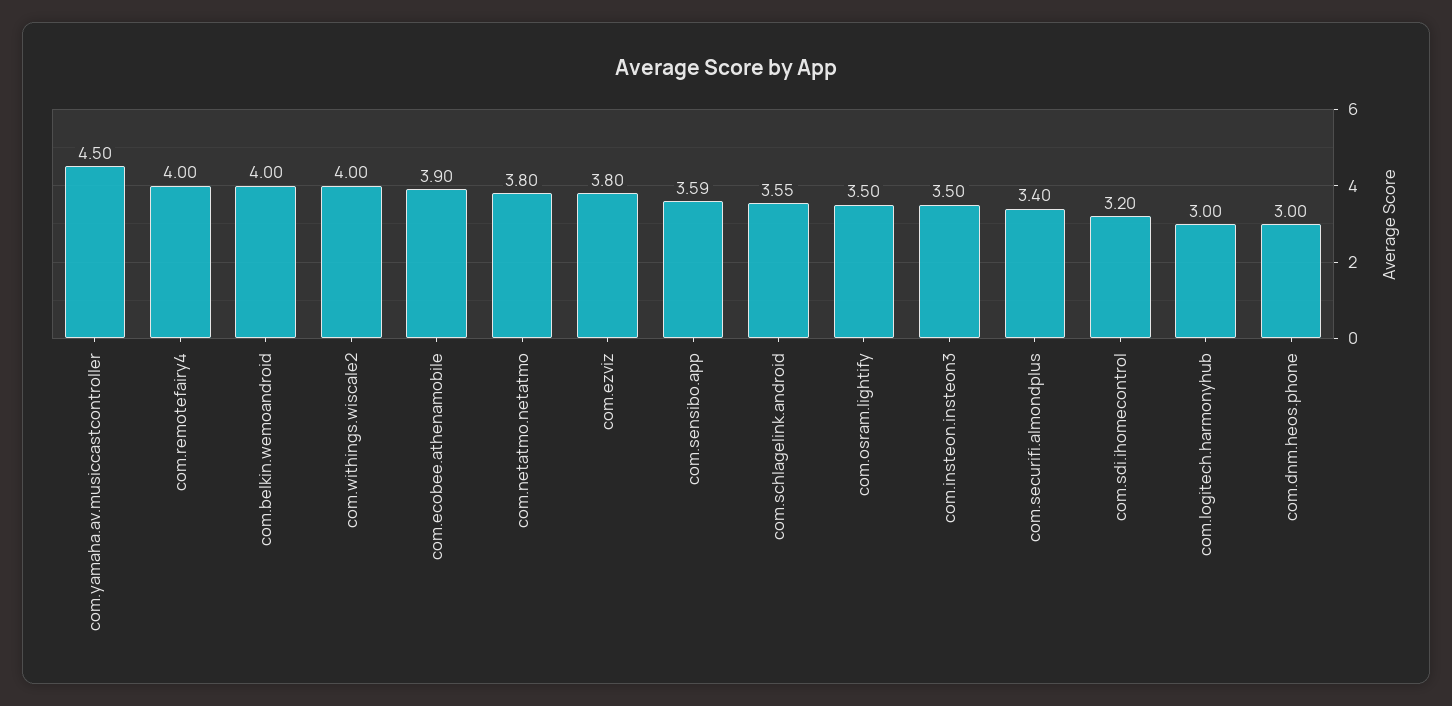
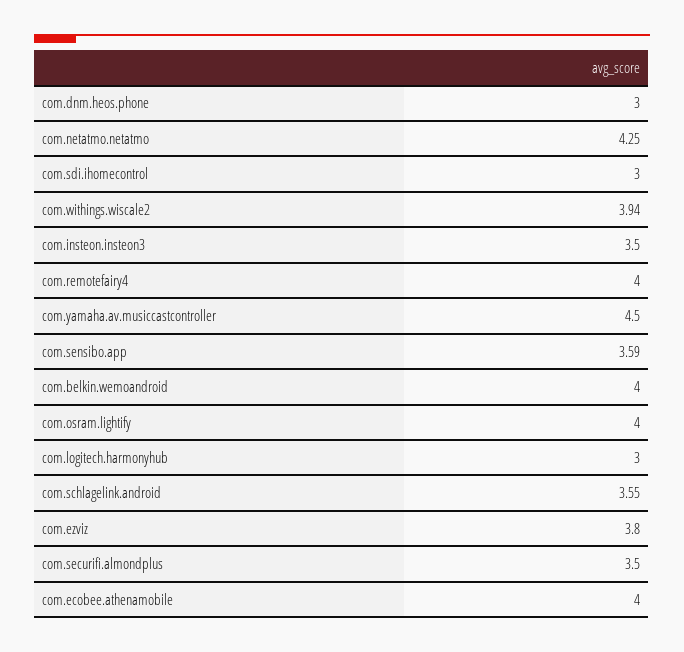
com.withings.wiscale2: 4 -> 3.94
com.ecobee.athenamobile: 3.9 -> 4
com.netatmo.netatmo: 3.8 -> 4.25
com.osram.lightify: 3.5 -> 4
com.securifi.almondplus: 3.4 -> 3.5
com.sdi.ihomecontrol: 3.2 -> 3

